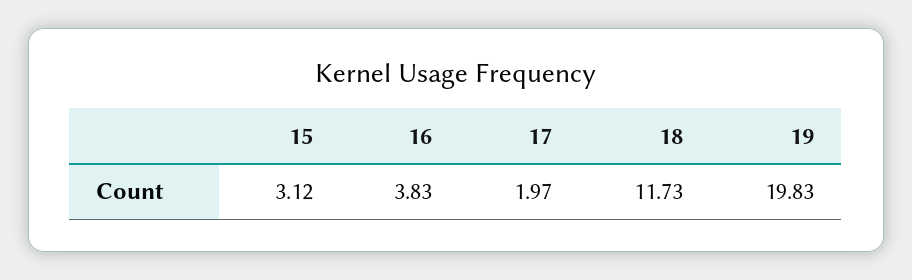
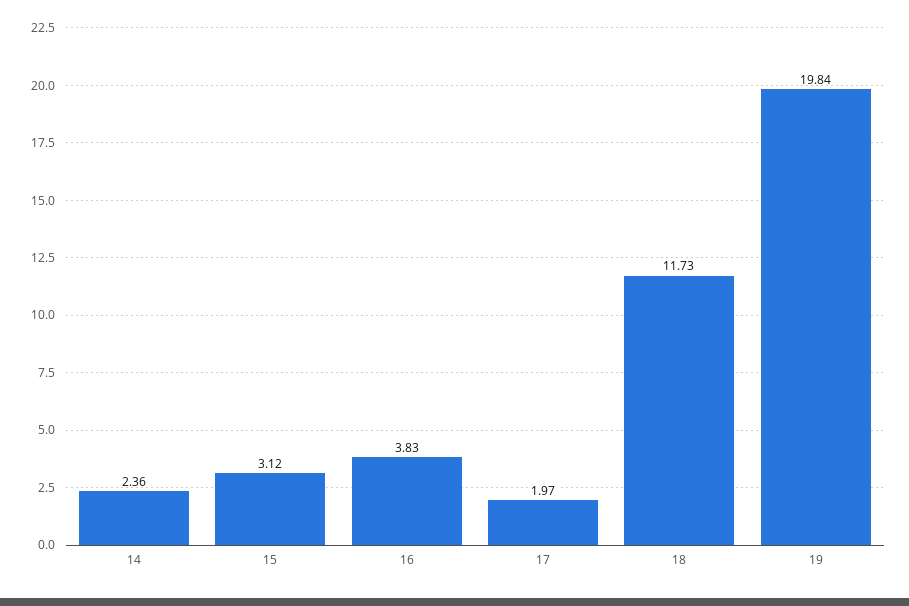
19: 19.83 -> 19.84
14: none -> 2.36

